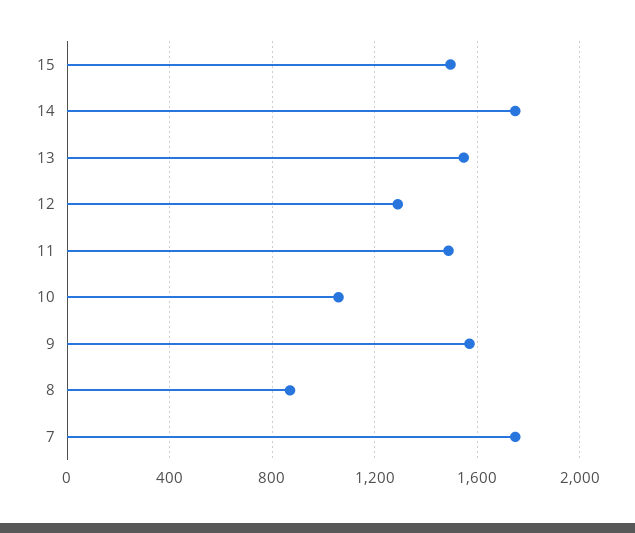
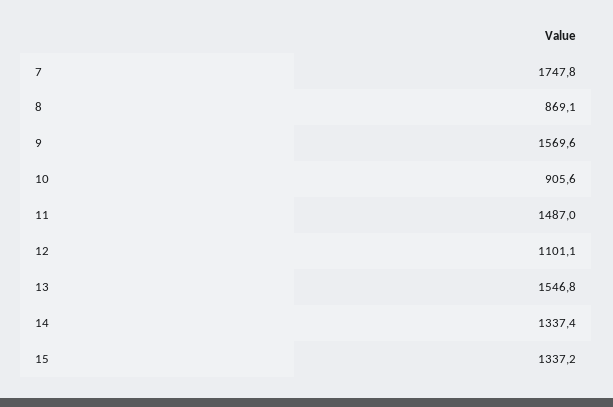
15: 1500 -> 1337.2
14: 1750 -> 1337.4
12: 1300 -> 1101.1
10: 1050 -> 905.6

